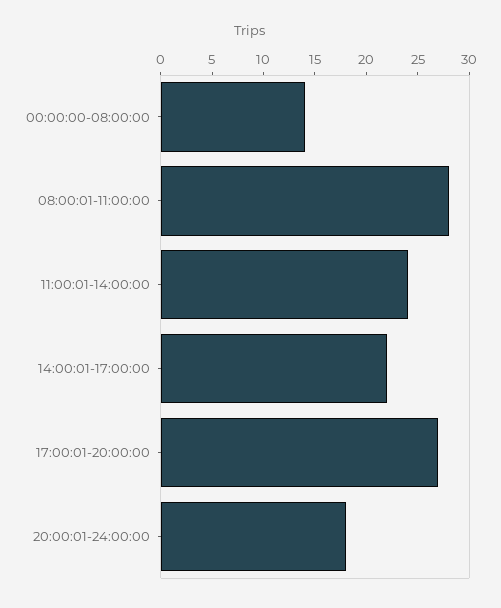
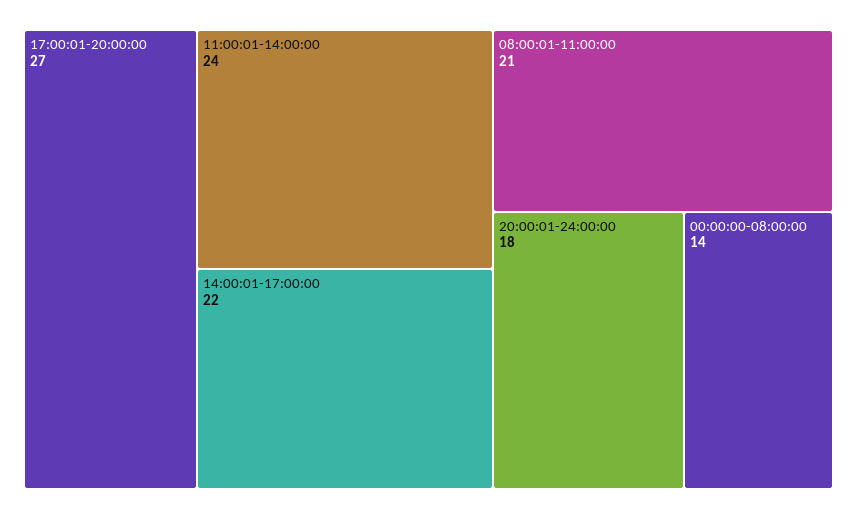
08:00:01-11:00:00: 28 -> 21

